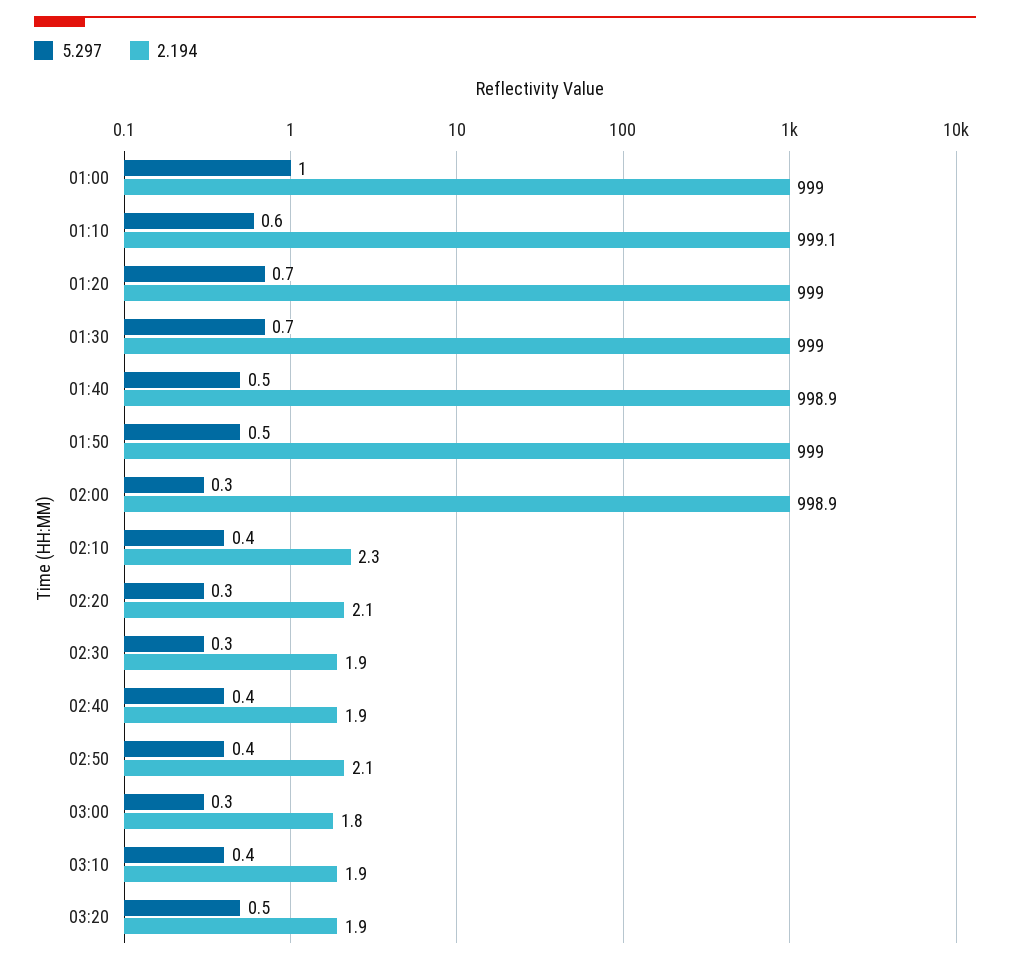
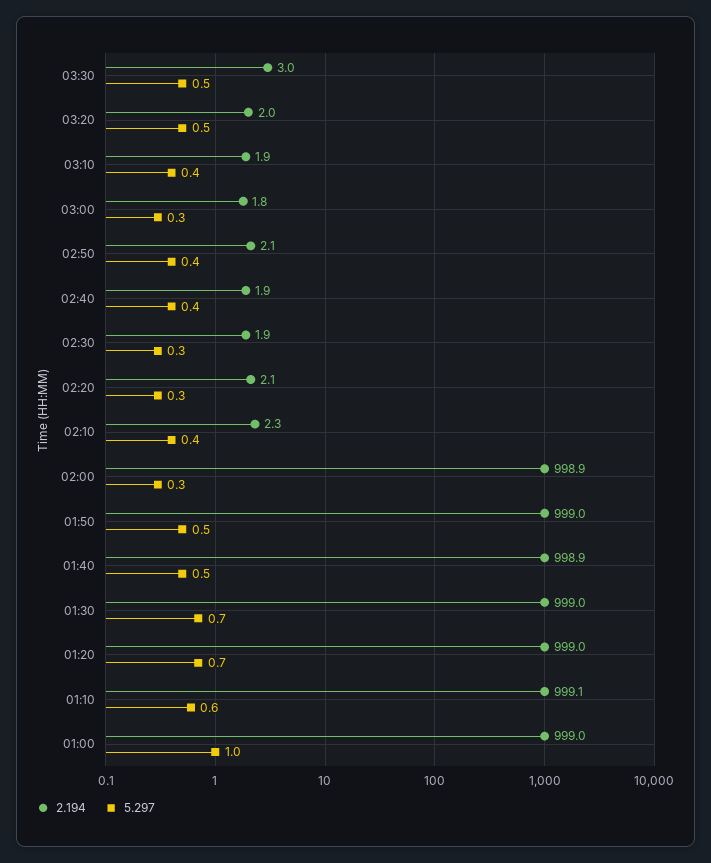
2.194, 03:20: 1.9 -> 2
2.194, 03:30: none -> 3
5.297, 03:30: none -> 0.5

